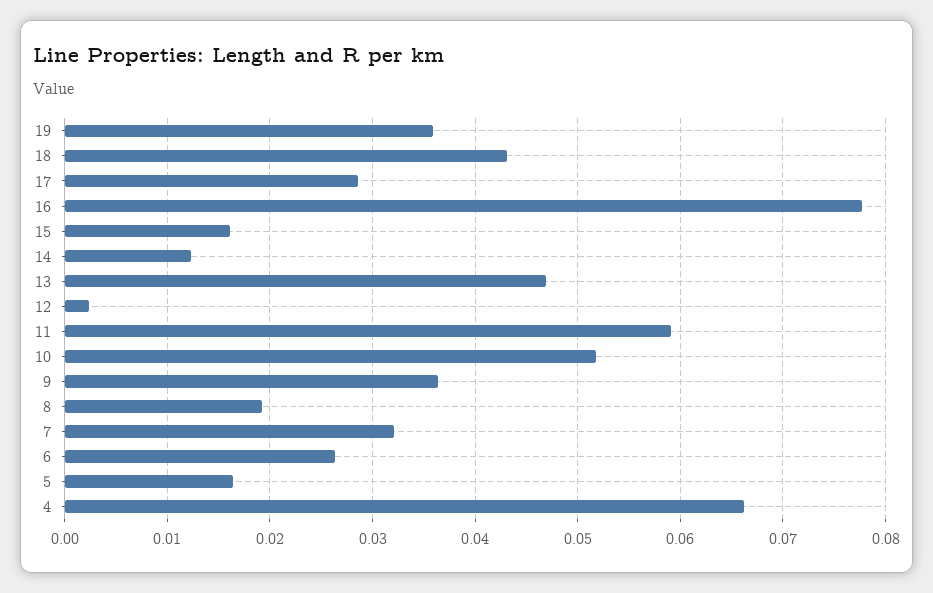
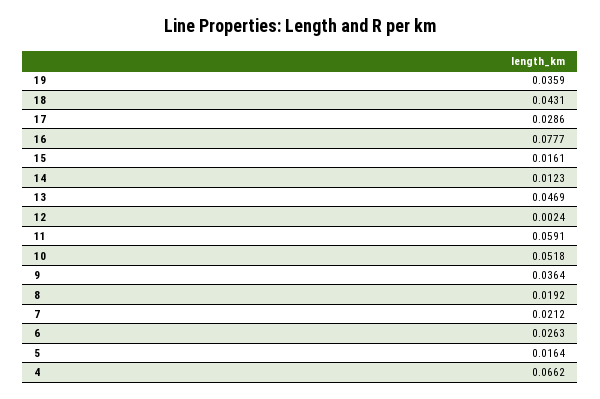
7: 0.032 -> 0.0212

